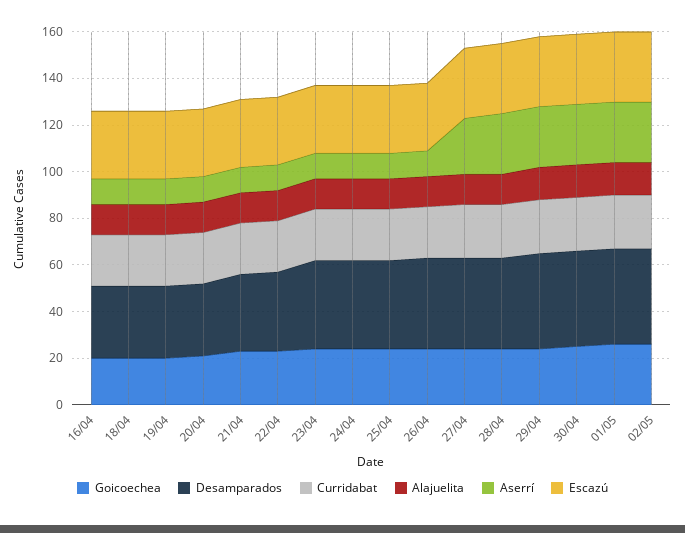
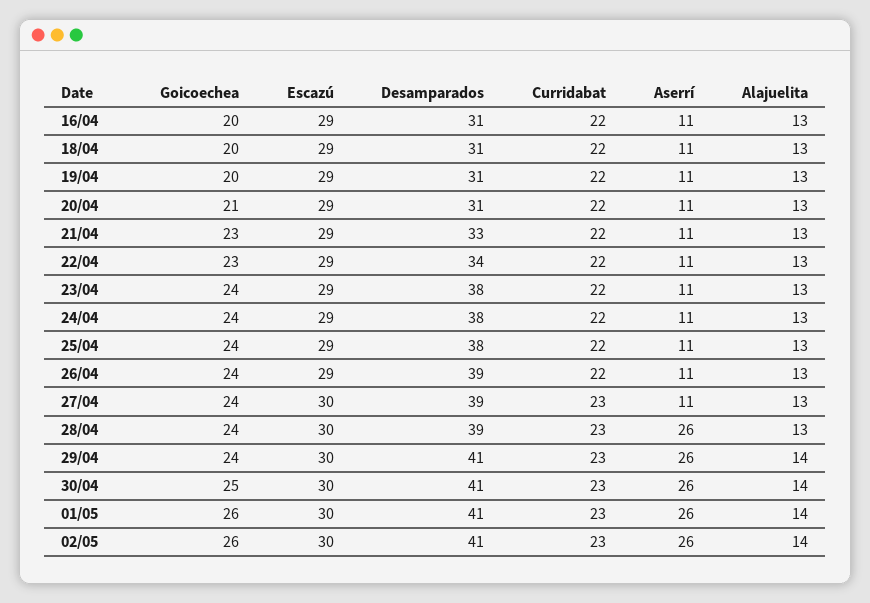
Aserrí, 27/04: 25 -> 11

